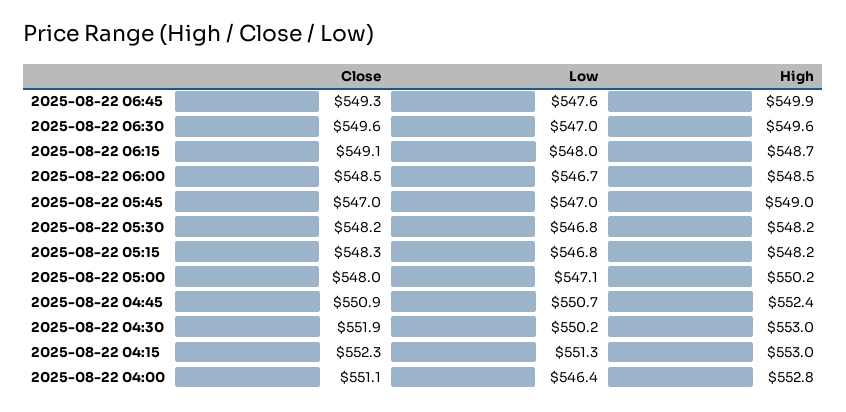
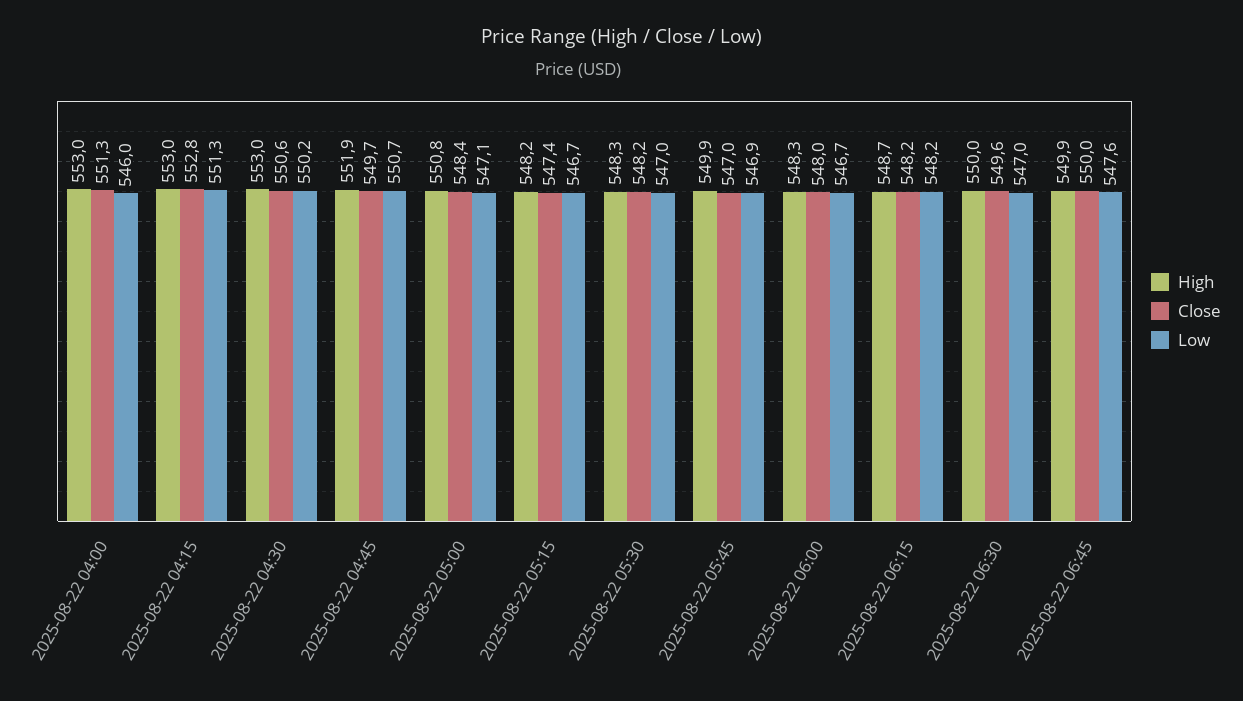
Close, 2025-08-22 06:45: 549.3 -> 550
High, 2025-08-22 06:30: 549.6 -> 550
Close, 2025-08-22 06:15: 549.1 -> 548.2
Low, 2025-08-22 06:15: 548 -> 548.2
Close, 2025-08-22 06:00: 548.5 -> 548
High, 2025-08-22 06:00: 548.5 -> 548.3
Low, 2025-08-22 05:45: 547 -> 546.9
High, 2025-08-22 05:45: 549 -> 549.9
Low, 2025-08-22 05:30: 546.8 -> 547
High, 2025-08-22 05:30: 548.2 -> 548.3
Close, 2025-08-22 05:15: 548.3 -> 547.4
Low, 2025-08-22 05:15: 546.8 -> 546.7
Close, 2025-08-22 05:00: 548 -> 548.4
High, 2025-08-22 05:00: 550.2 -> 550.8
Close, 2025-08-22 04:45: 550.9 -> 549.7
High, 2025-08-22 04:45: 552.4 -> 551.9
Close, 2025-08-22 04:30: 551.9 -> 550.6
Close, 2025-08-22 04:15: 552.3 -> 552.8
Close, 2025-08-22 04:00: 551.1 -> 551.3
Low, 2025-08-22 04:00: 546.4 -> 546
High, 2025-08-22 04:00: 552.8 -> 553

